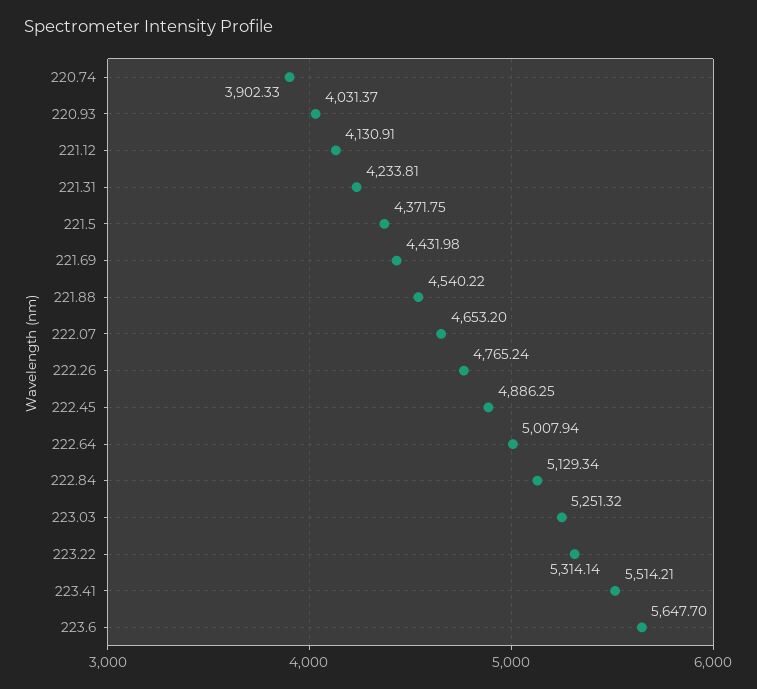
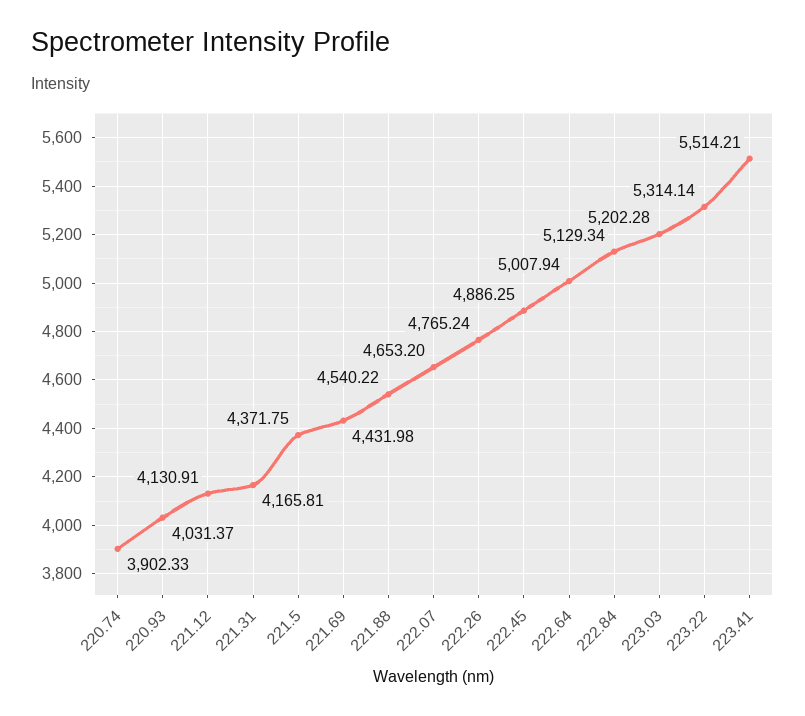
221.31: 4233.81 -> 4165.81
223.03: 5251.32 -> 5202.28
223.6: 5647.7 -> none

